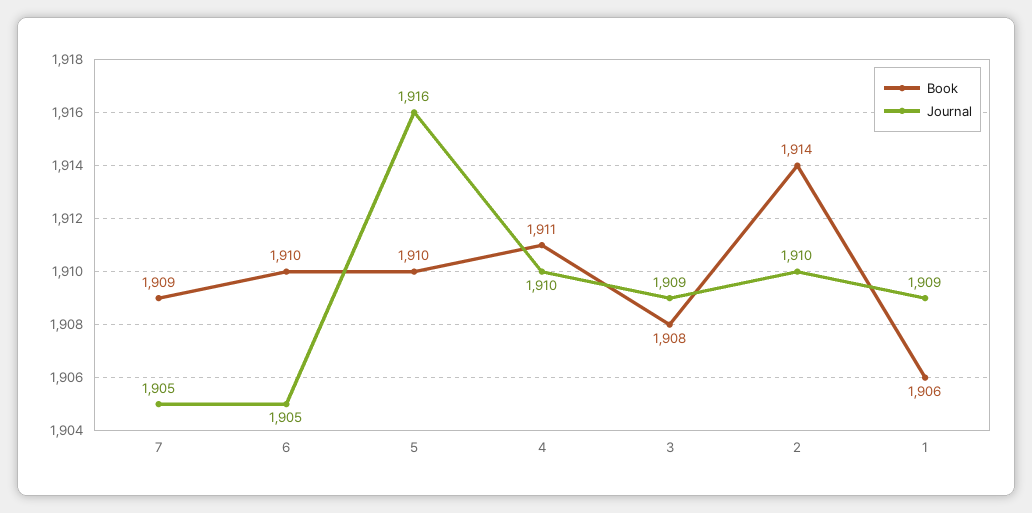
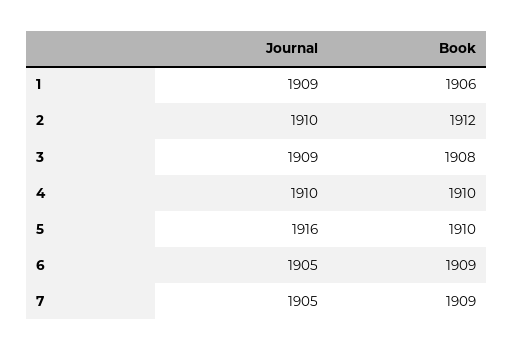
Book, 6: 1910 -> 1909
Book, 4: 1911 -> 1910
Book, 2: 1914 -> 1912

